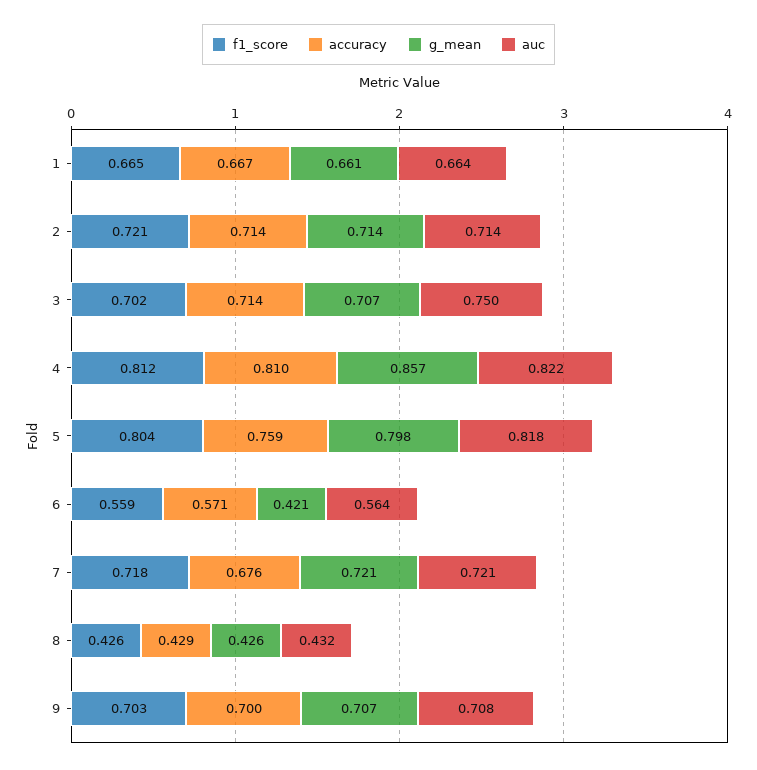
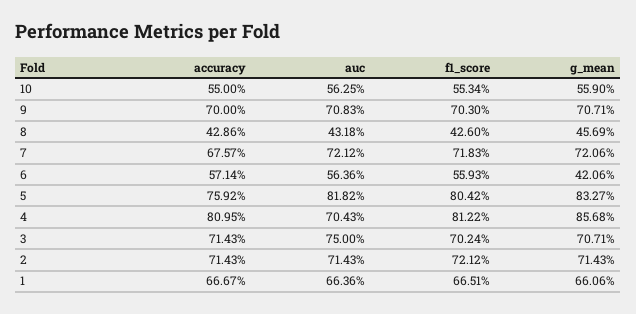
auc, 4: 0.822 -> 0.7043
g_mean, 5: 0.798 -> 0.8327
g_mean, 8: 0.426 -> 0.4569
accuracy, 10: none -> 0.55
auc, 10: none -> 0.5625
f1_score, 10: none -> 0.5534
g_mean, 10: none -> 0.559

